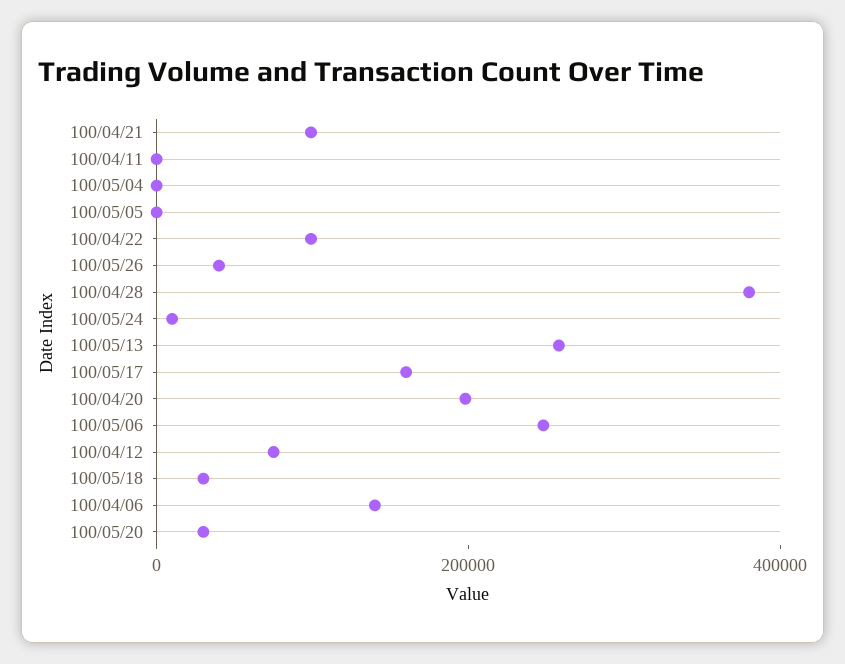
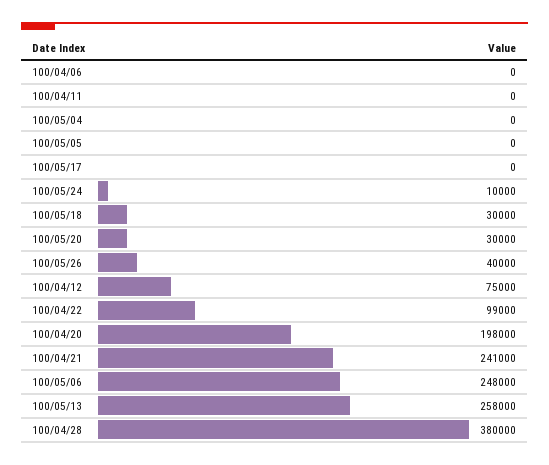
100/04/21: 100000 -> 241000
100/05/17: 150000 -> 0
100/04/06: 150000 -> 0

